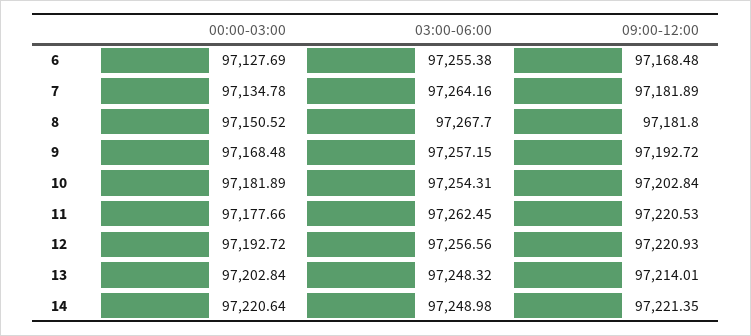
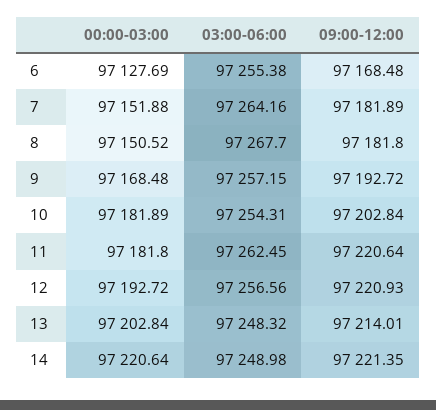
00:00-03:00, 7: 97134.78 -> 97151.88
00:00-03:00, 11: 97177.66 -> 97181.8
09:00-12:00, 11: 97220.53 -> 97220.64

